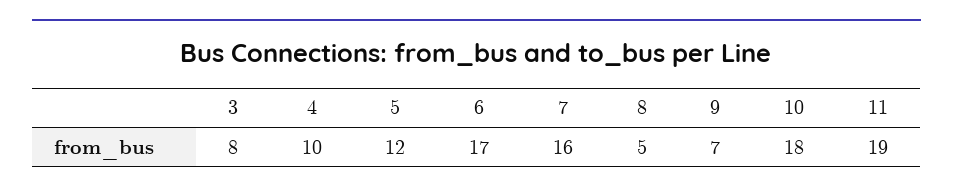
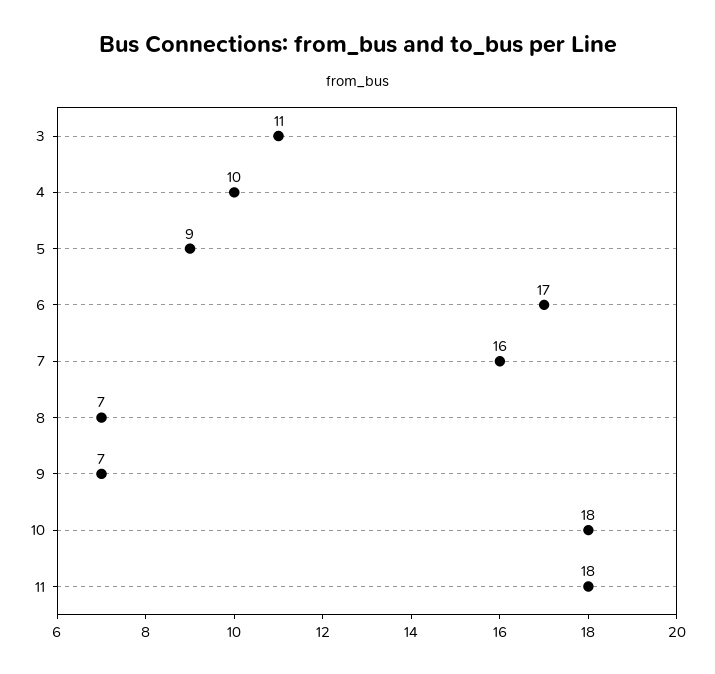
3: 8 -> 11
5: 12 -> 9
8: 5 -> 7
11: 19 -> 18

